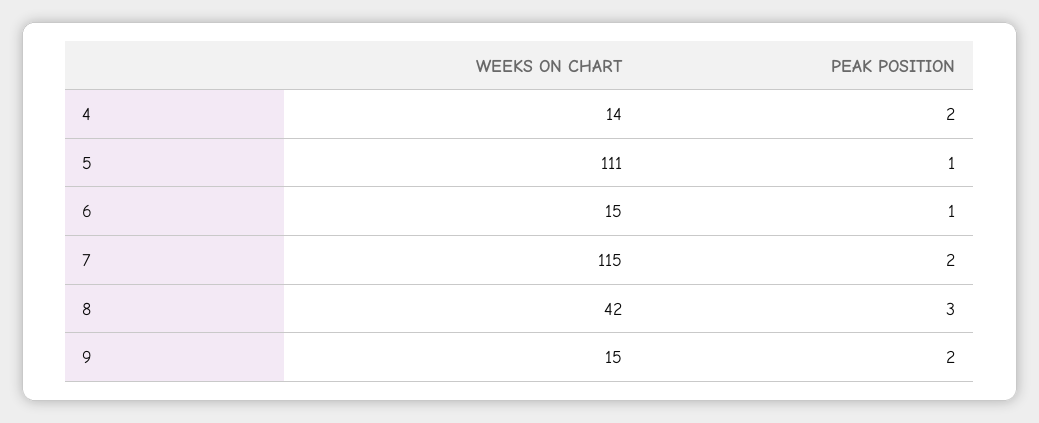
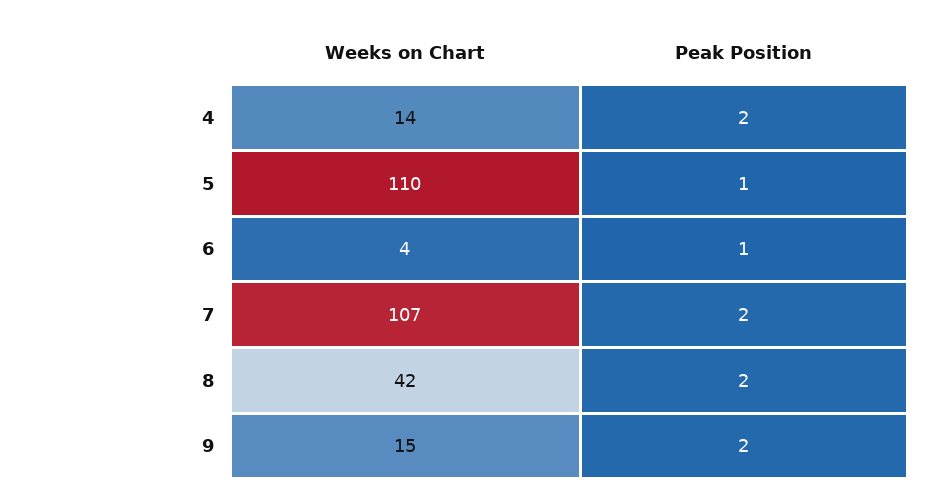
WEEKS ON CHART, 5: 111 -> 110
WEEKS ON CHART, 6: 15 -> 4
WEEKS ON CHART, 7: 115 -> 107
PEAK POSITION, 8: 3 -> 2

